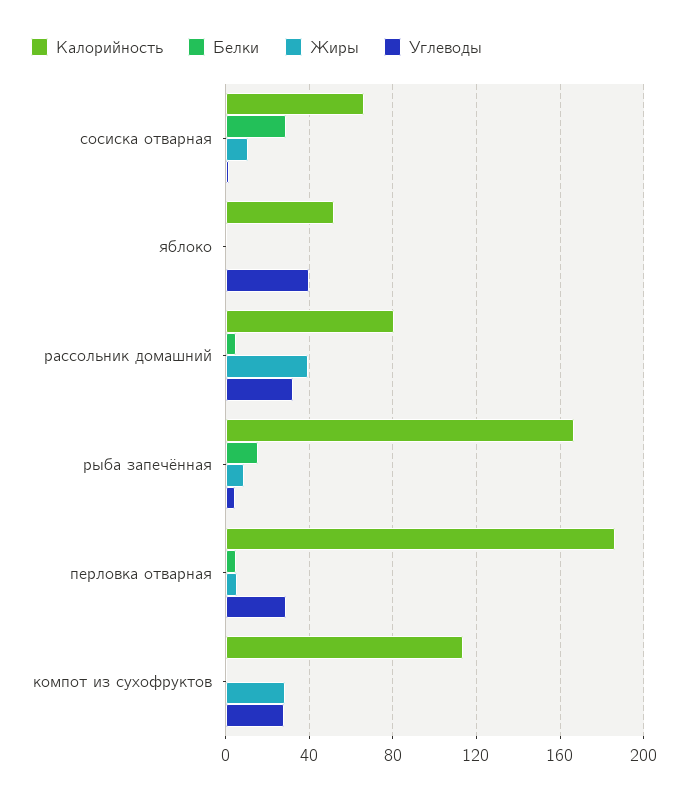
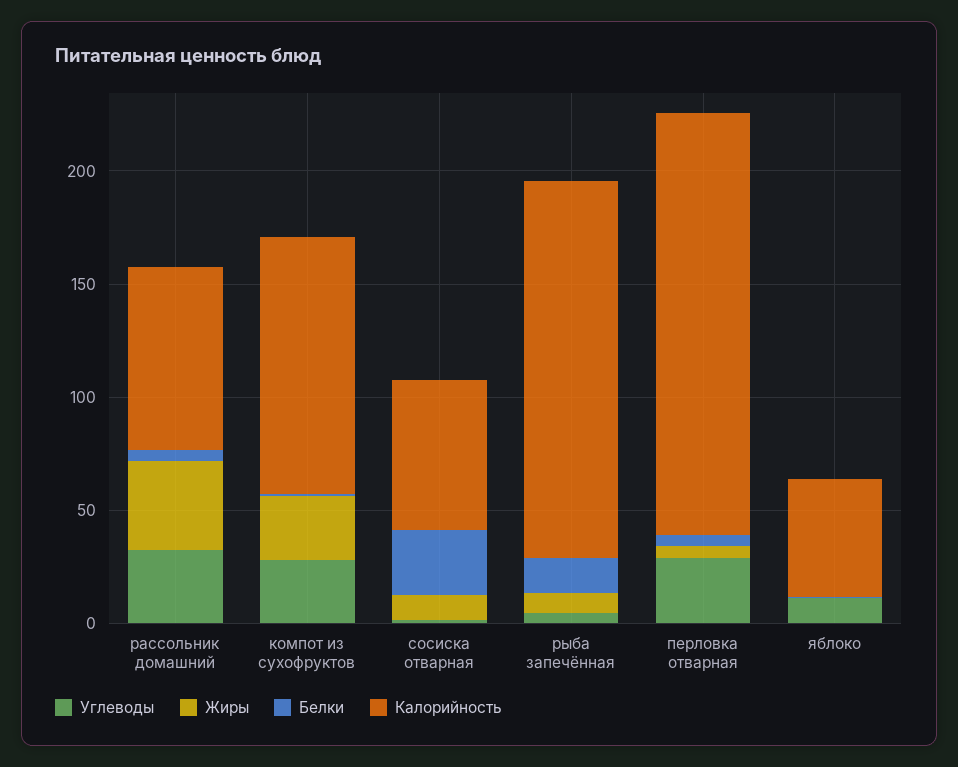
Углеводы, яблоко: 40 -> 10

